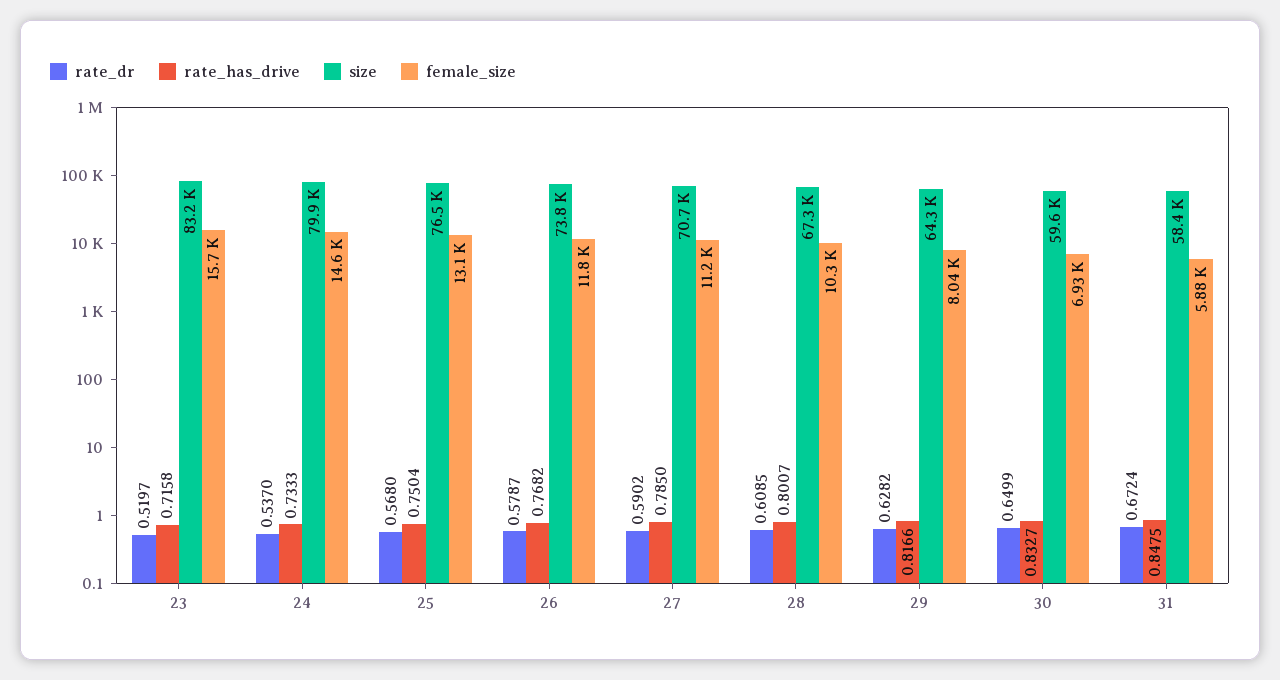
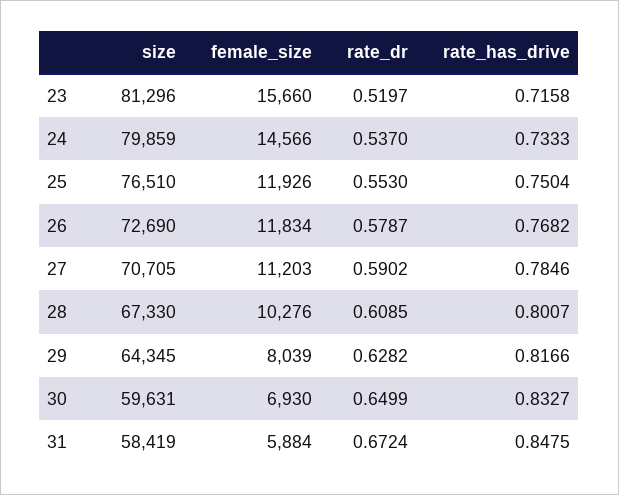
size, 23: 83200 -> 81296
rate_dr, 25: 0.568 -> 0.553
female_size, 25: 13100 -> 11926
size, 26: 73800 -> 72690
rate_has_drive, 27: 0.785 -> 0.7846

